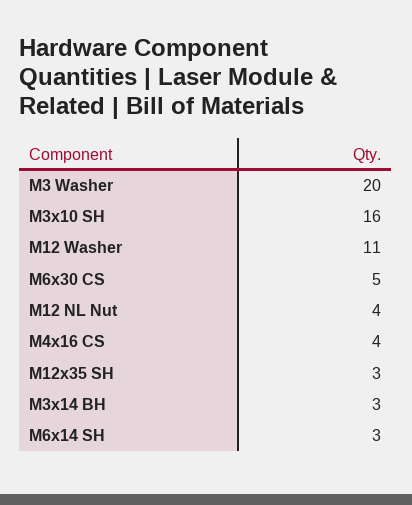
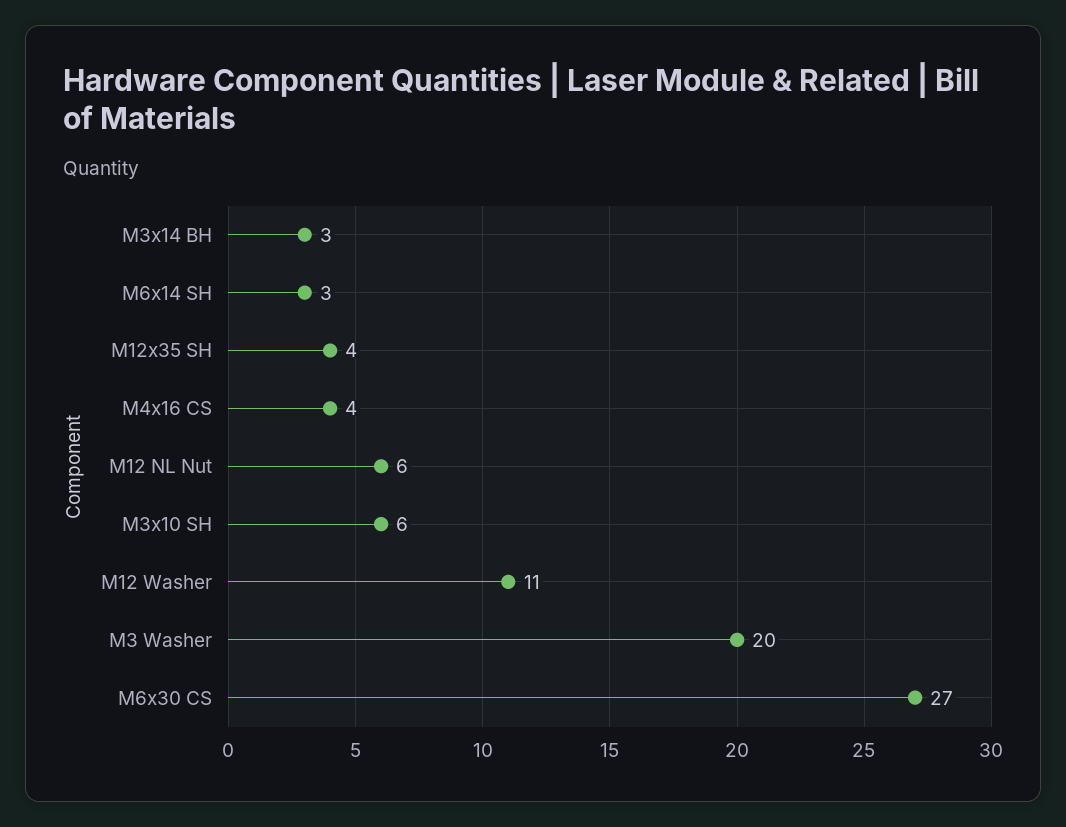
M3x10 SH: 16 -> 6
M6x30 CS: 5 -> 27
M12 NL Nut: 4 -> 6
M12x35 SH: 3 -> 4

